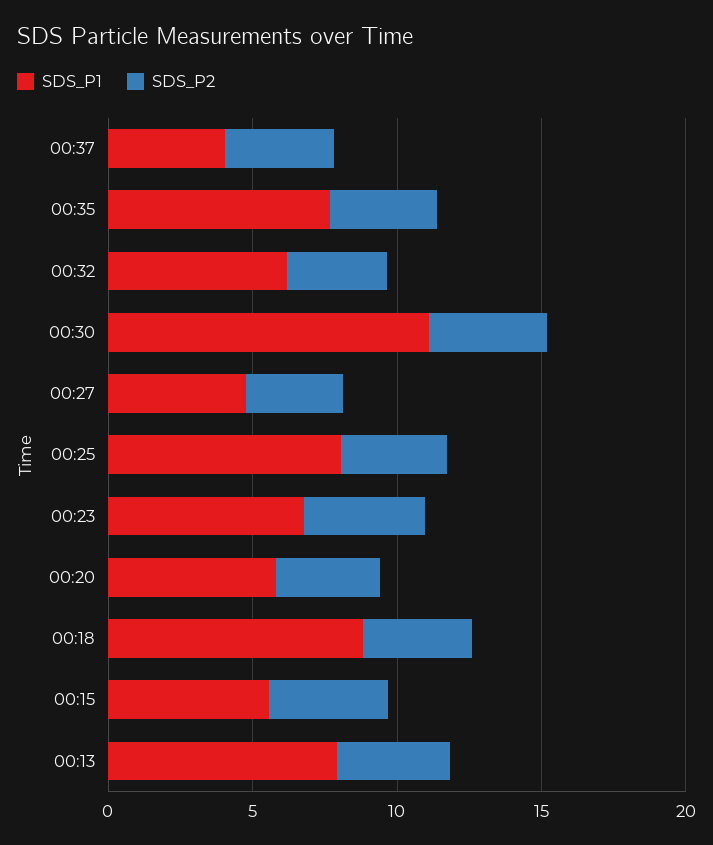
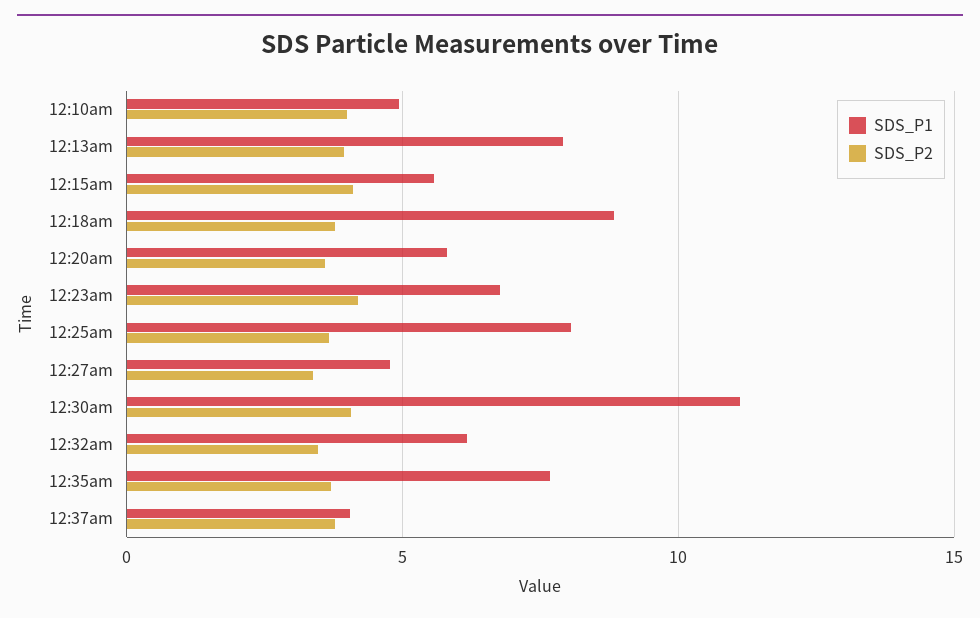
SDS_P1, 12:10am: none -> 5
SDS_P2, 12:10am: none -> 4

